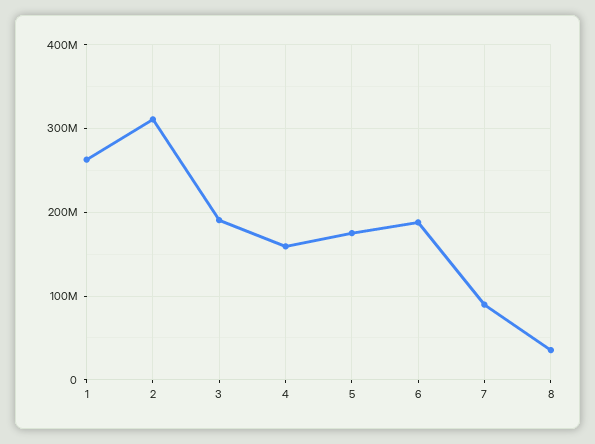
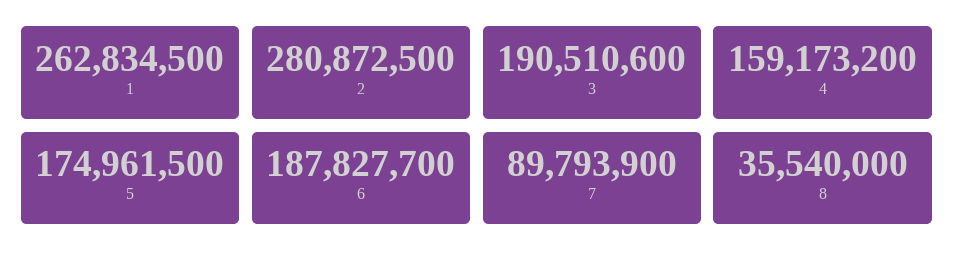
2: 310000000 -> 280872500

